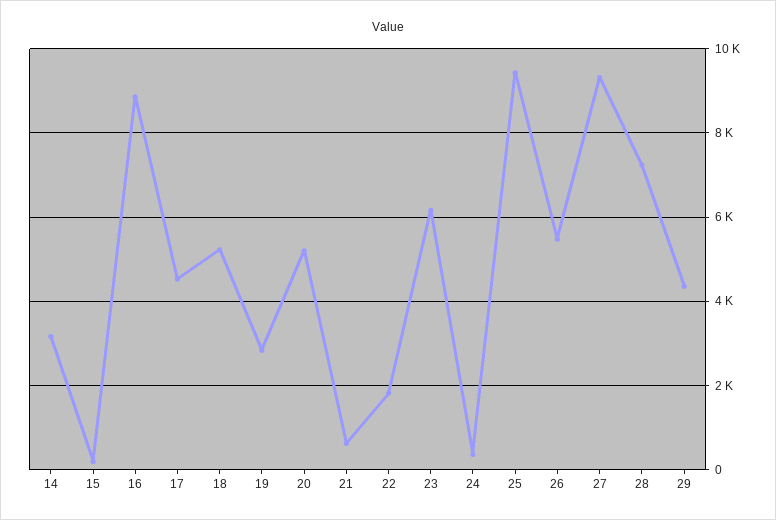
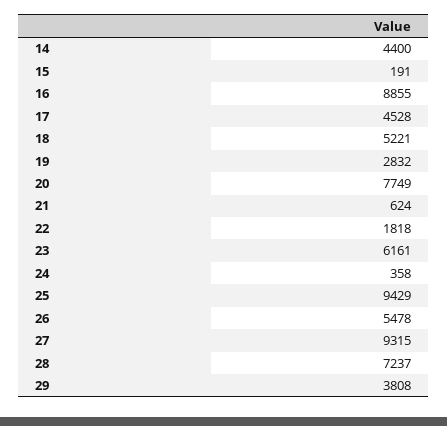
14: 3200 -> 4400
20: 5200 -> 7749
29: 4400 -> 3808

